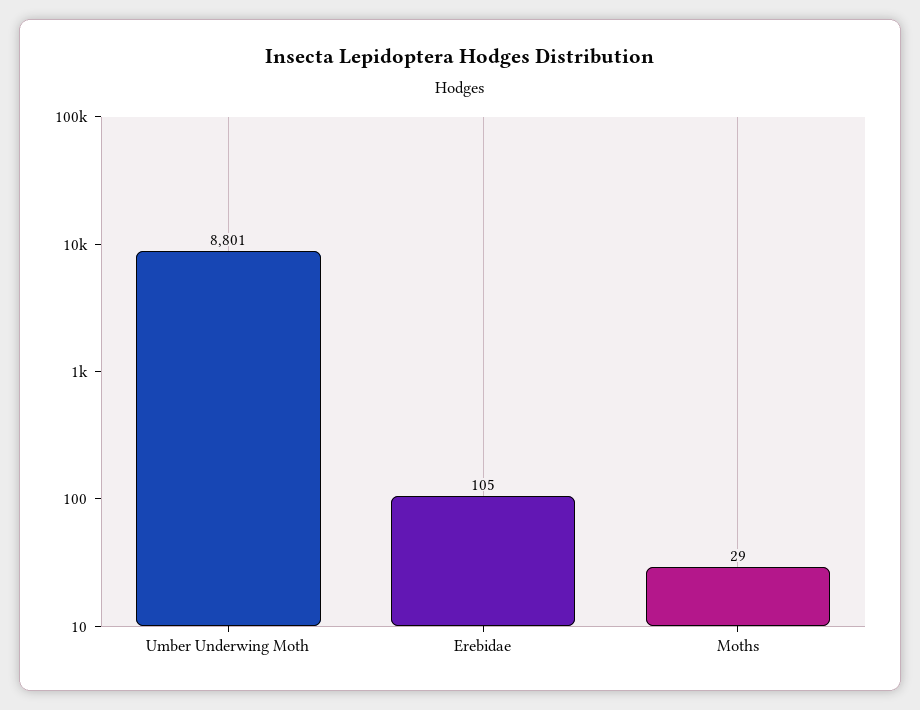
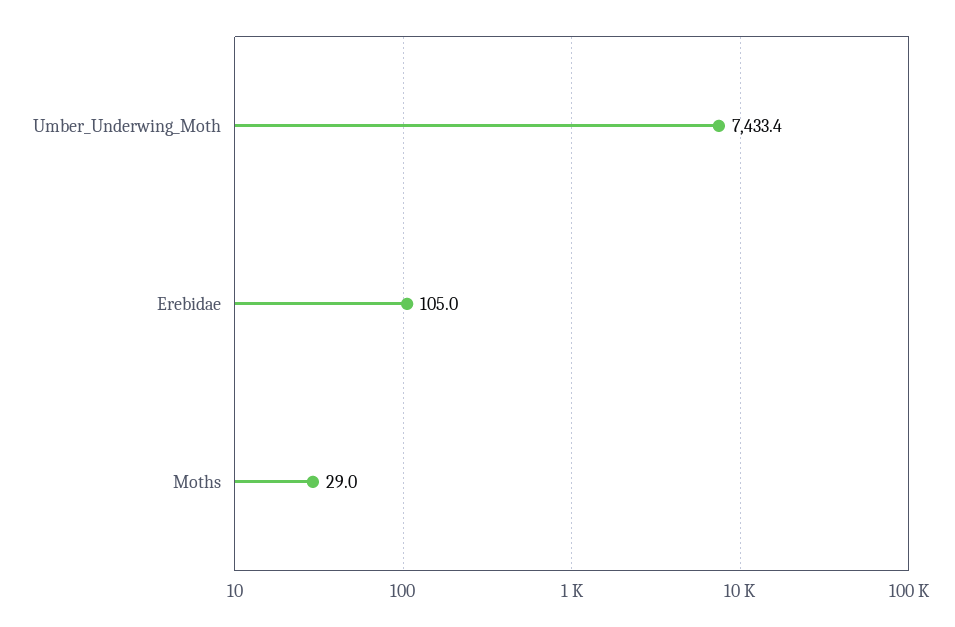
Umber Underwing Moth: 8801 -> 7433.4

